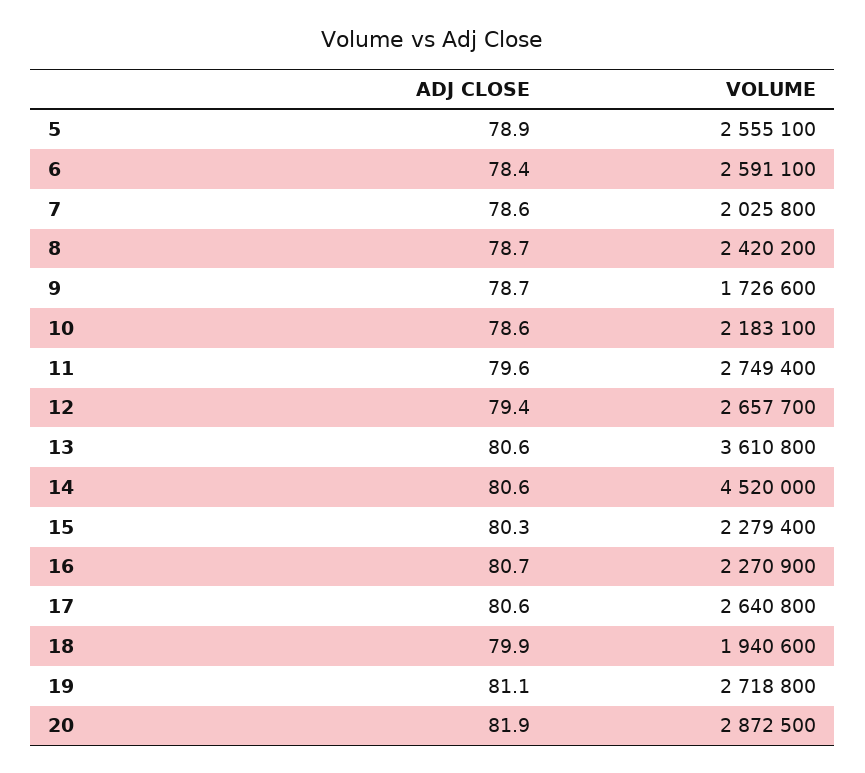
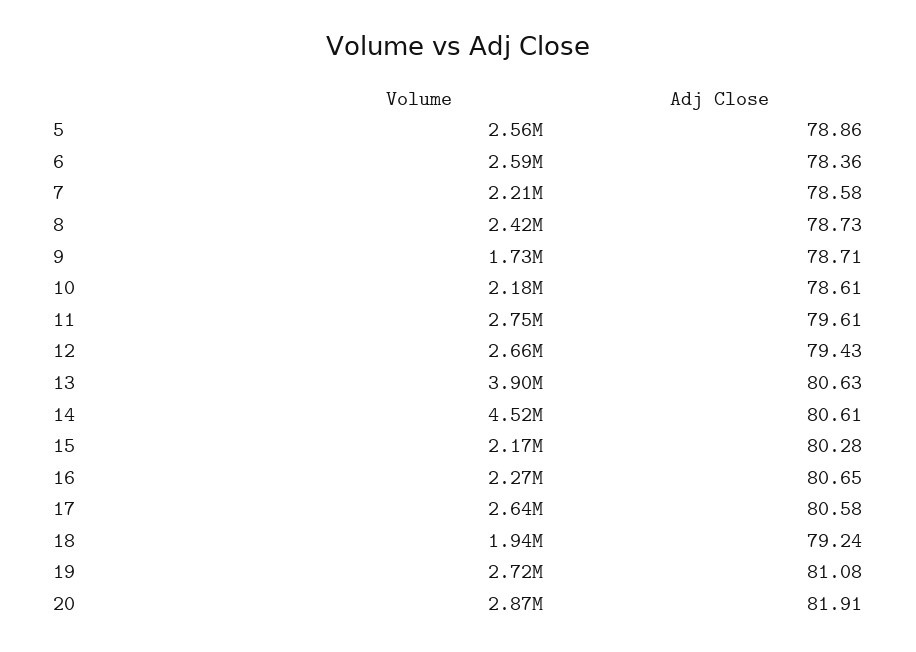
VOLUME, 7: 2025800 -> 2210000
VOLUME, 13: 3610800 -> 3900000
VOLUME, 15: 2279400 -> 2170000
ADJ CLOSE, 18: 79.9 -> 79.24

